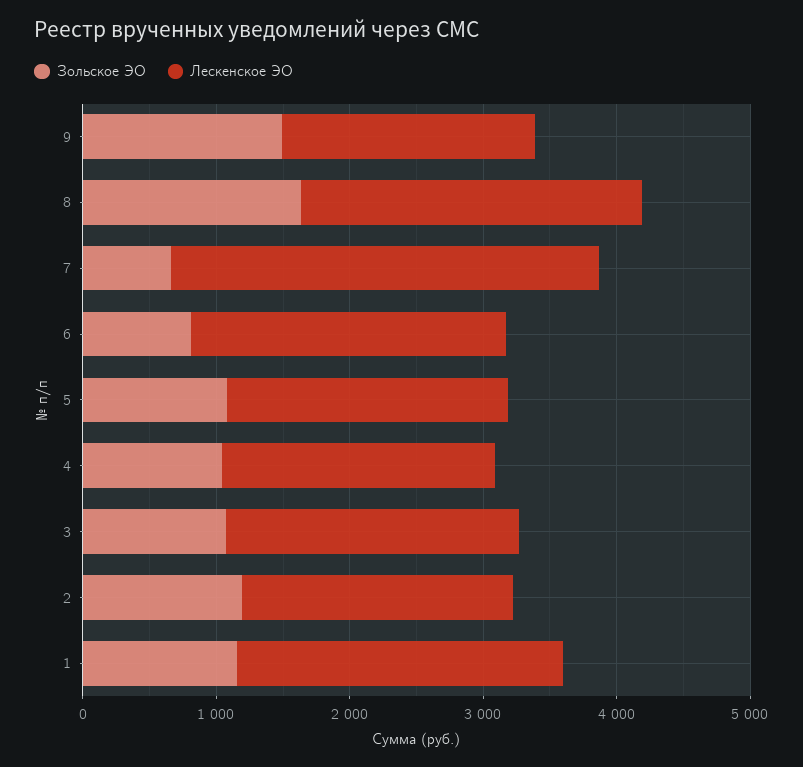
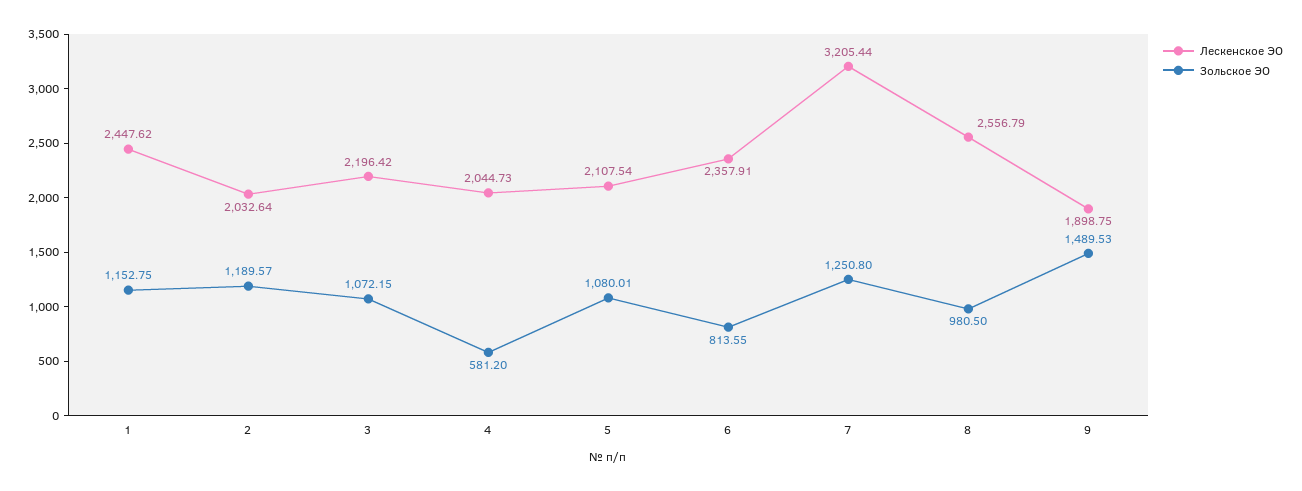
Зольское ЭО, 8: 1600 -> 980.5
Зольское ЭО, 7: 600 -> 1250.8
Зольское ЭО, 4: 1000 -> 581.2

